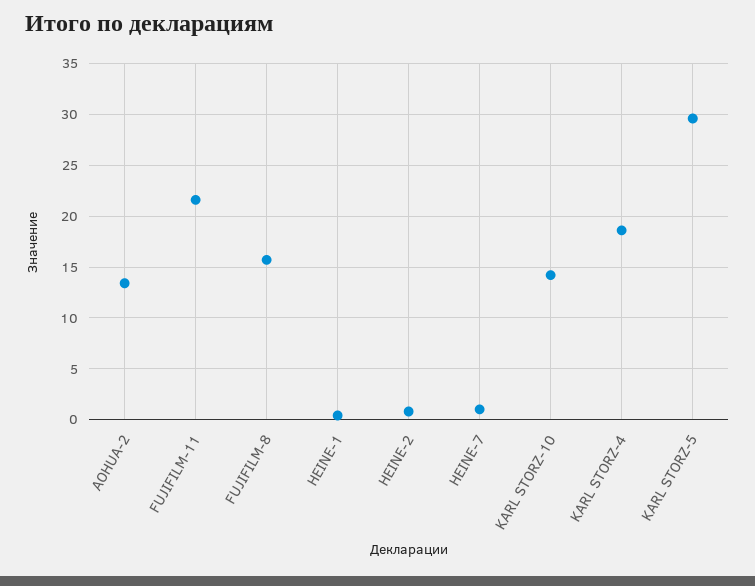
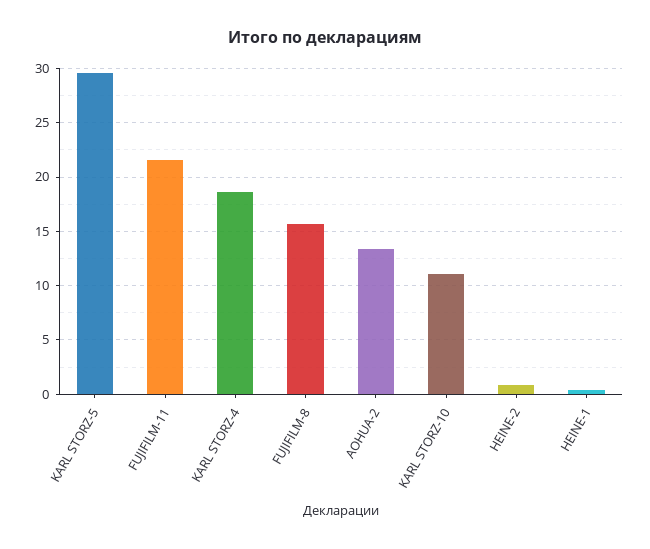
HEINE-7: 1 -> none
KARL STORZ-10: 14 -> 11

